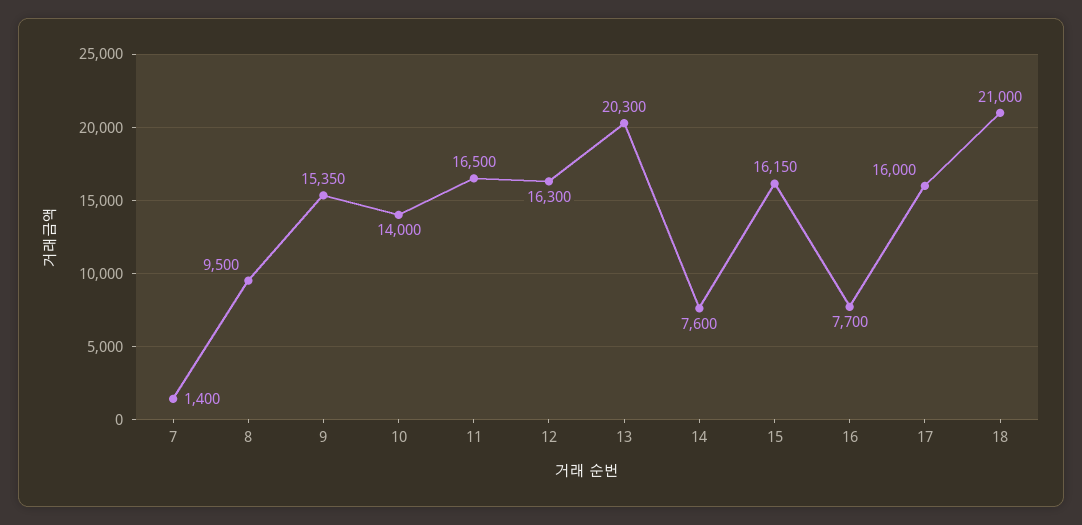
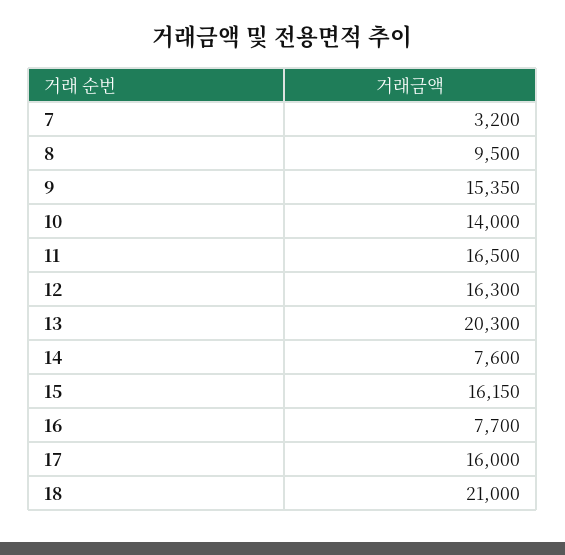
7: 1400 -> 3200

